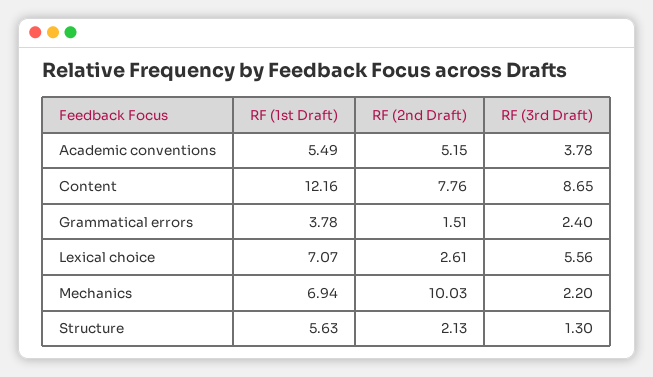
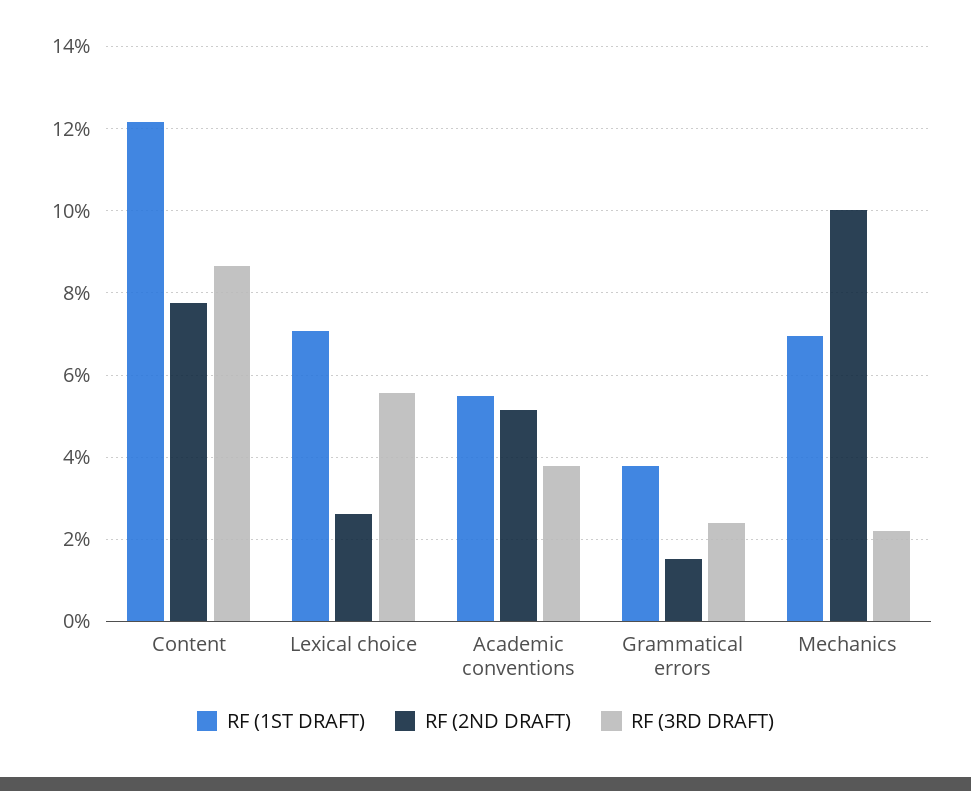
RF (1st Draft), Structure: 5.63 -> none
RF (2nd Draft), Structure: 2.13 -> none
RF (3rd Draft), Structure: 1.3 -> none

